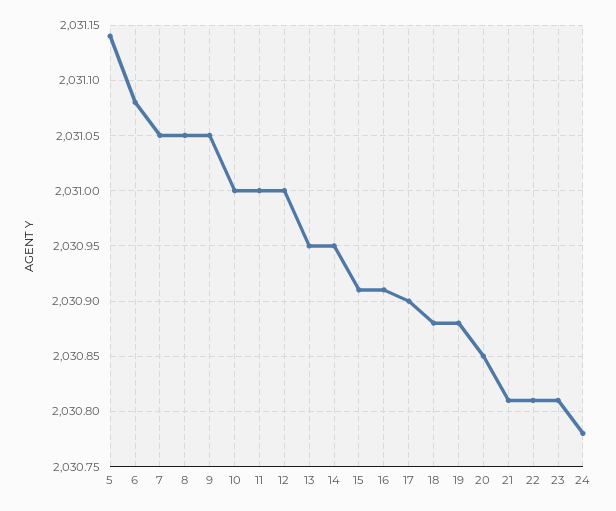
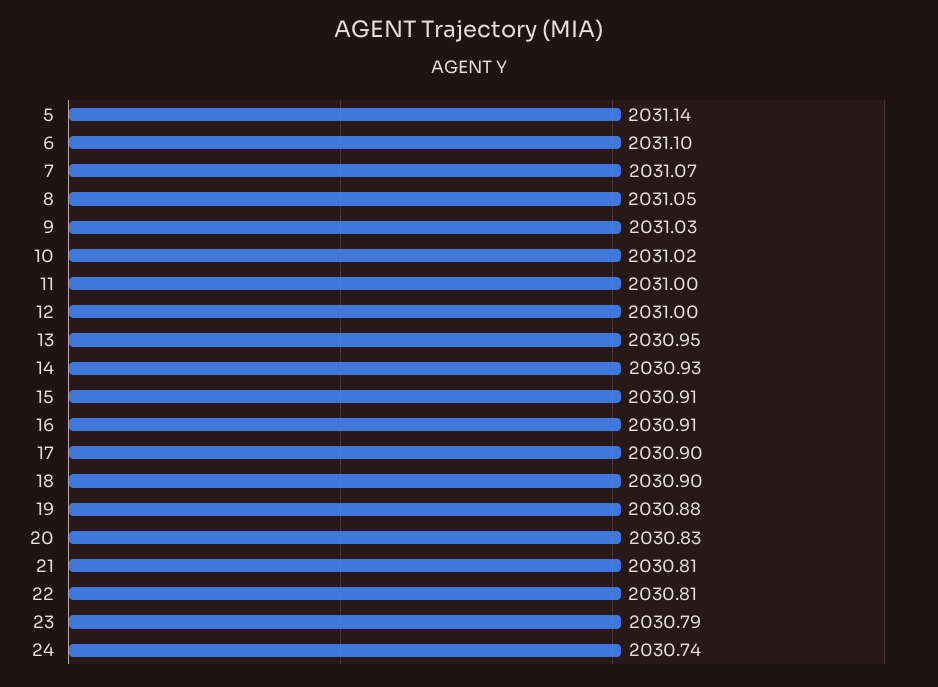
6: 2031.08 -> 2031.1
7: 2031.05 -> 2031.07
9: 2031.05 -> 2031.03
10: 2031 -> 2031.02
14: 2030.95 -> 2030.93
18: 2030.88 -> 2030.9
20: 2030.85 -> 2030.83
23: 2030.81 -> 2030.79
24: 2030.78 -> 2030.74

